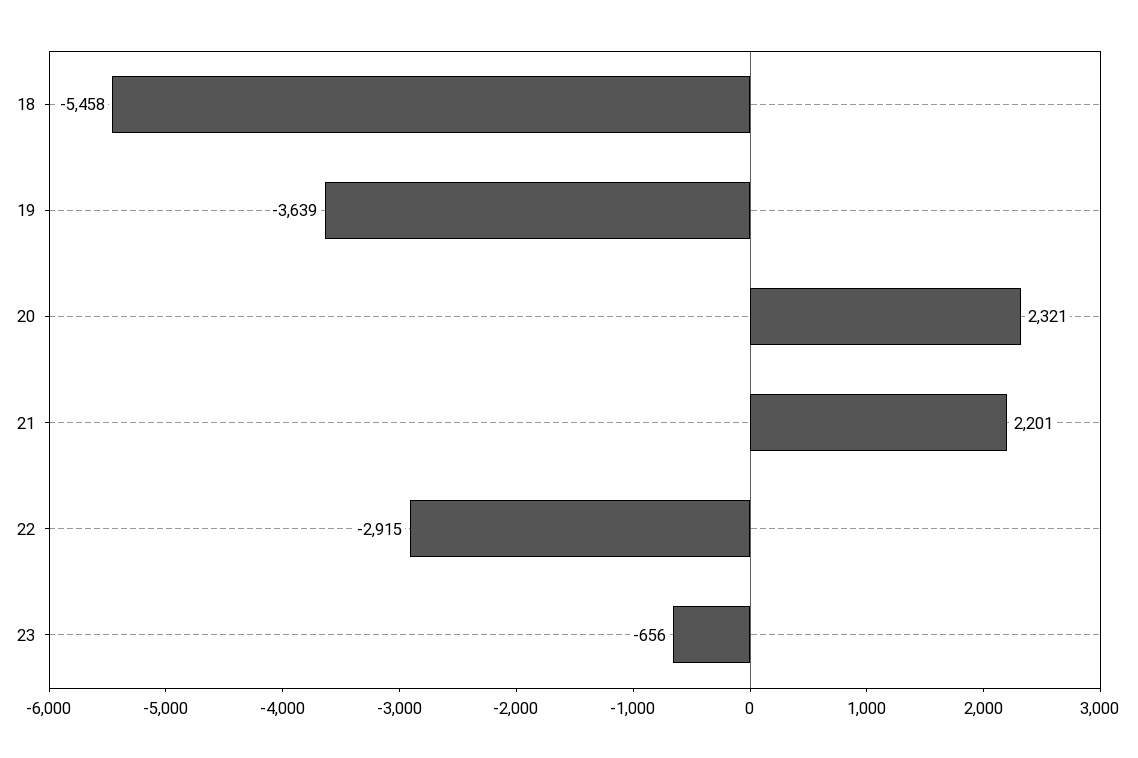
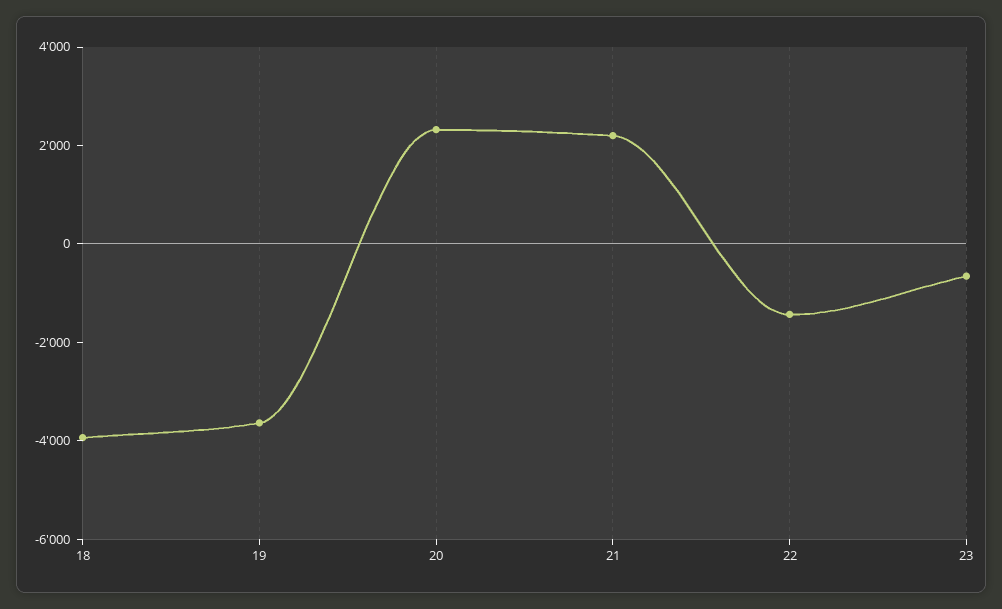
18: -5458 -> -4000
22: -2915 -> -1500

